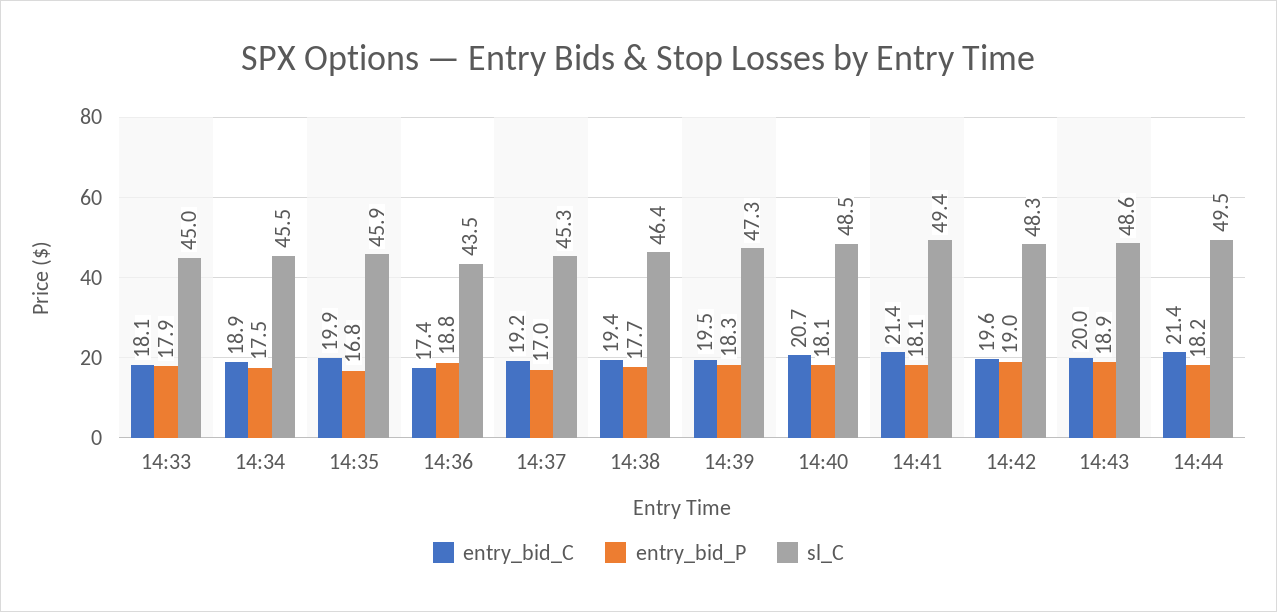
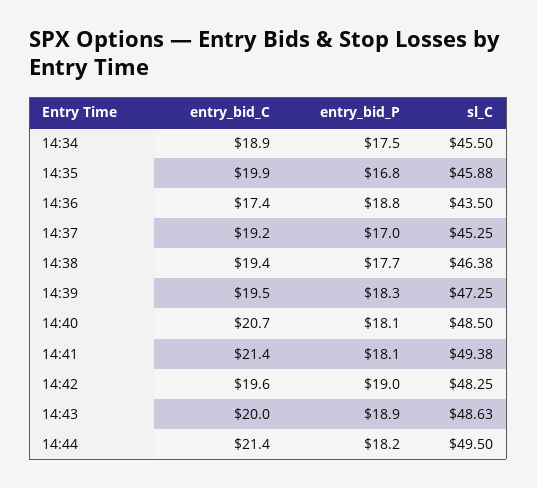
entry_bid_C, 14:33: 18.1 -> none
entry_bid_P, 14:33: 17.9 -> none
sl_C, 14:33: 45 -> none

